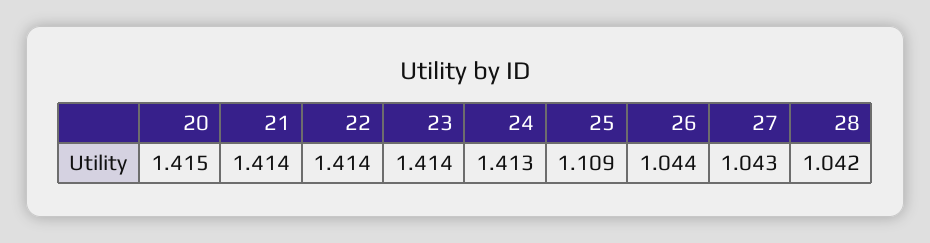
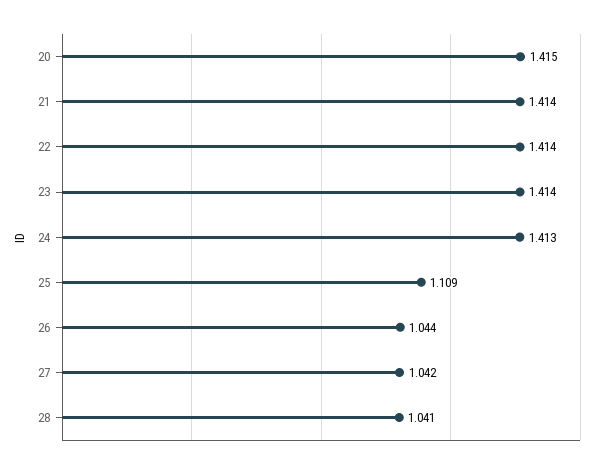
27: 1.043 -> 1.042
28: 1.042 -> 1.041

